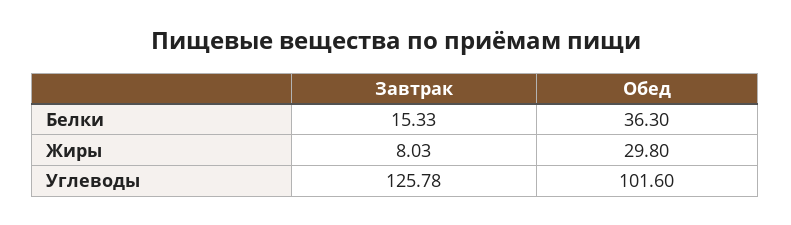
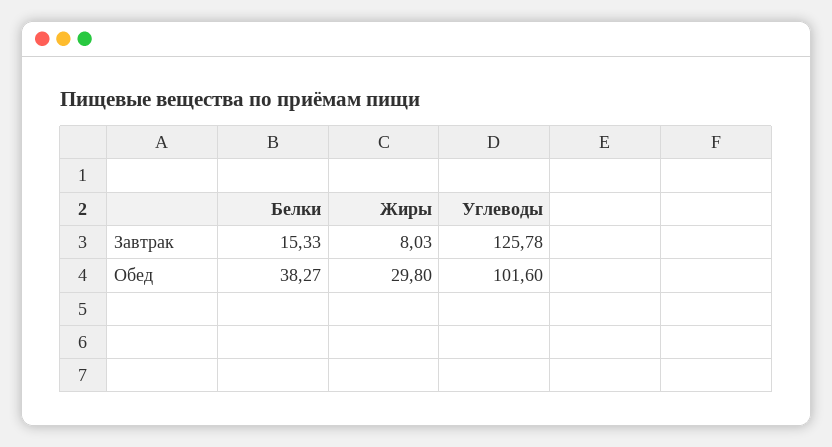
Обед, Белки: 36.3 -> 38.27

